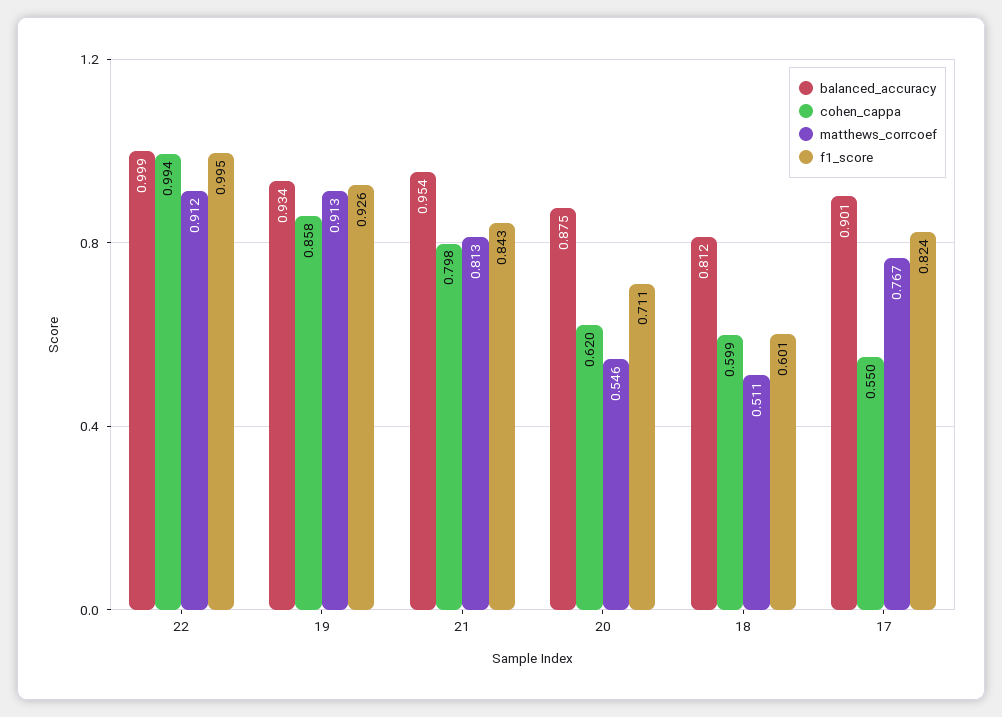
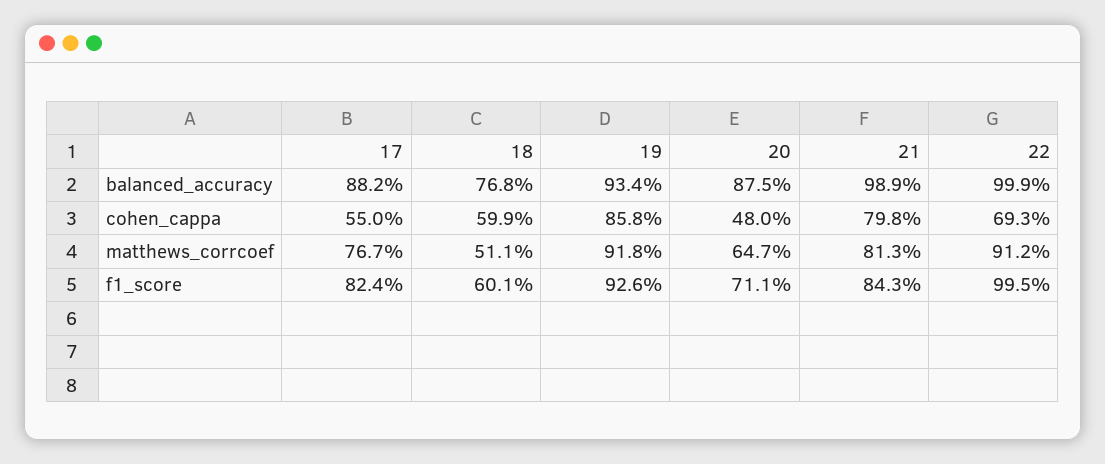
cohen_cappa, 22: 0.994 -> 0.693
matthews_corrcoef, 19: 0.913 -> 0.918
balanced_accuracy, 21: 0.954 -> 0.989
cohen_cappa, 20: 0.62 -> 0.48
matthews_corrcoef, 20: 0.546 -> 0.647
balanced_accuracy, 18: 0.812 -> 0.768
balanced_accuracy, 17: 0.901 -> 0.882

